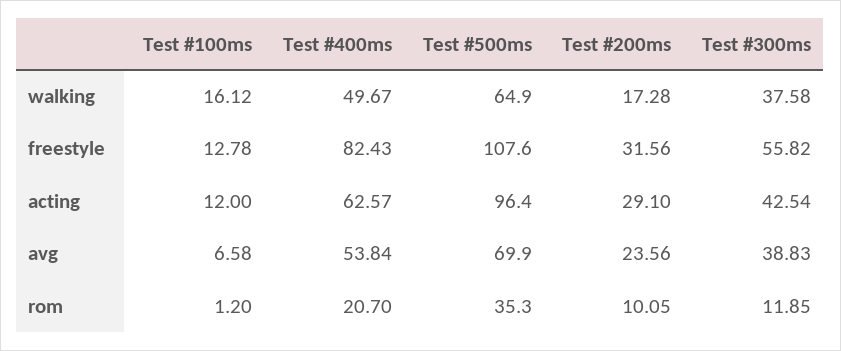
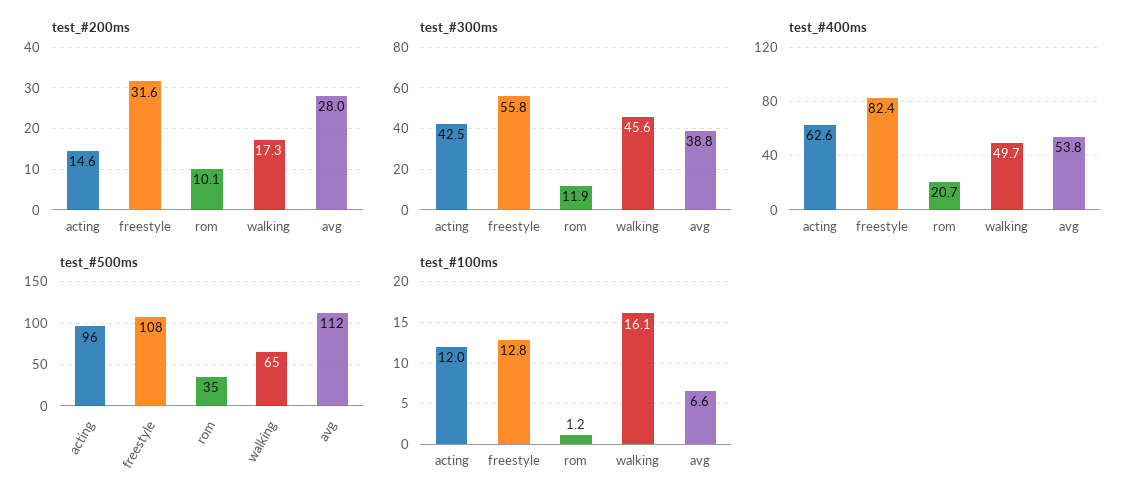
Test #300ms, walking: 37.58 -> 45.6
Test #200ms, acting: 29.1 -> 14.6
Test #500ms, avg: 69.9 -> 112
Test #200ms, avg: 23.56 -> 28

